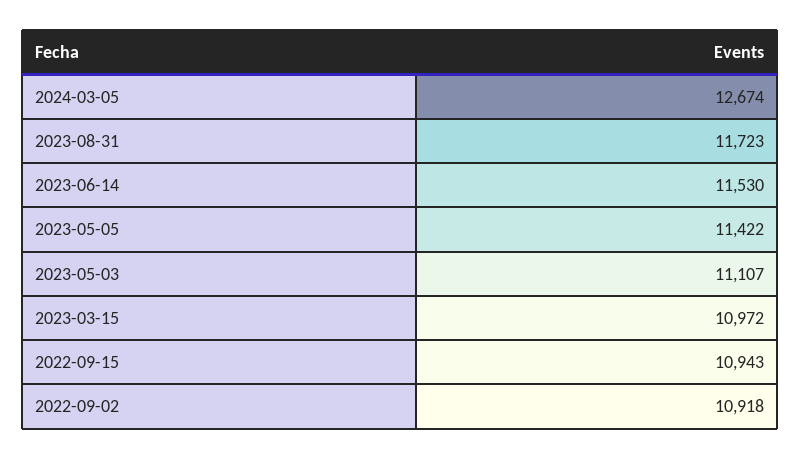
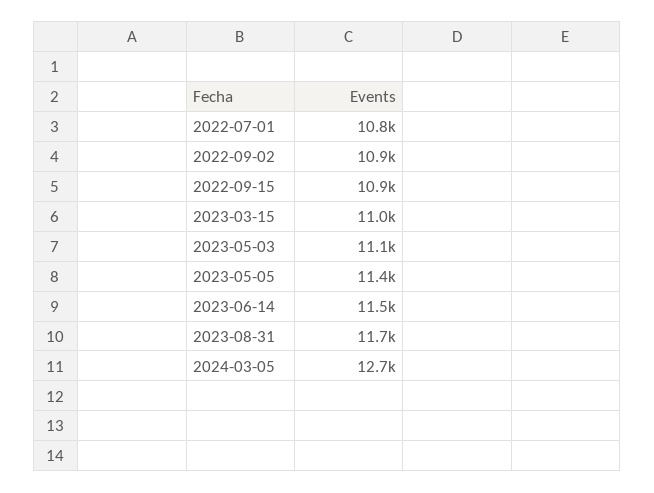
2022-07-01: none -> 10800

